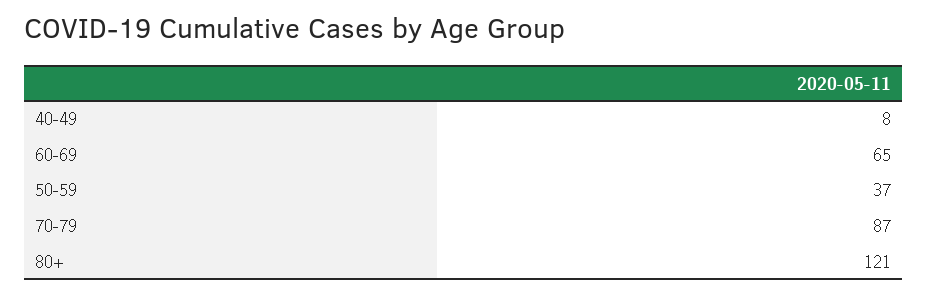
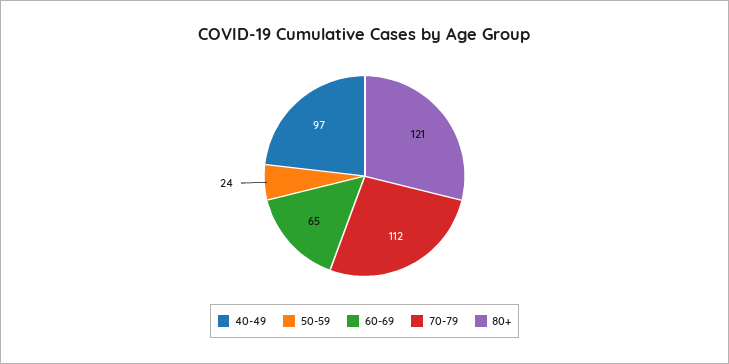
40-49: 8 -> 97
50-59: 37 -> 24
70-79: 87 -> 112

